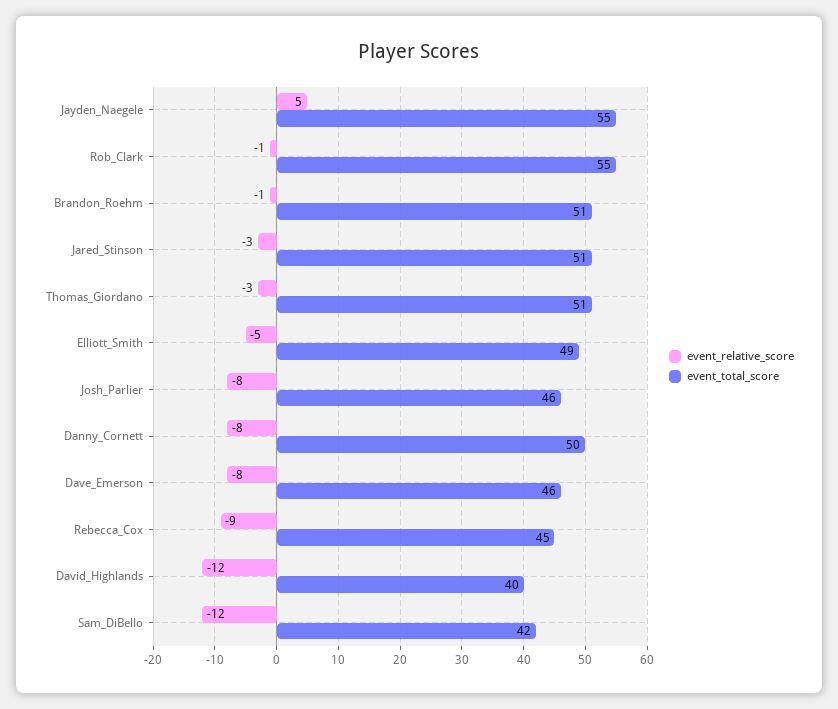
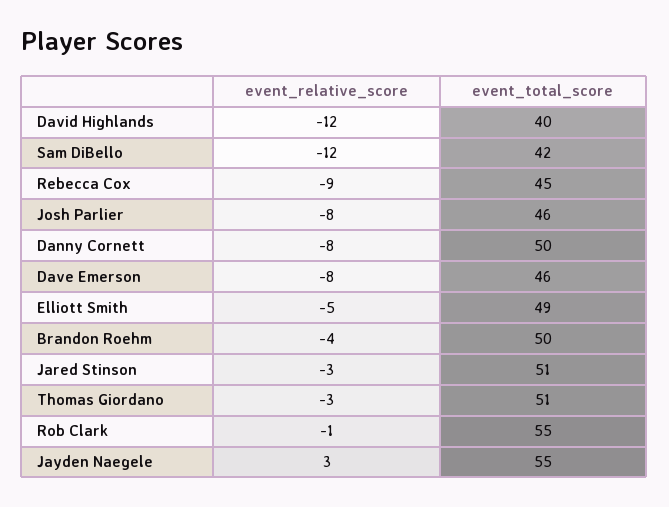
event_relative_score, Jayden_Naegele: 5 -> 3
event_relative_score, Brandon_Roehm: -1 -> -4
event_total_score, Brandon_Roehm: 51 -> 50

